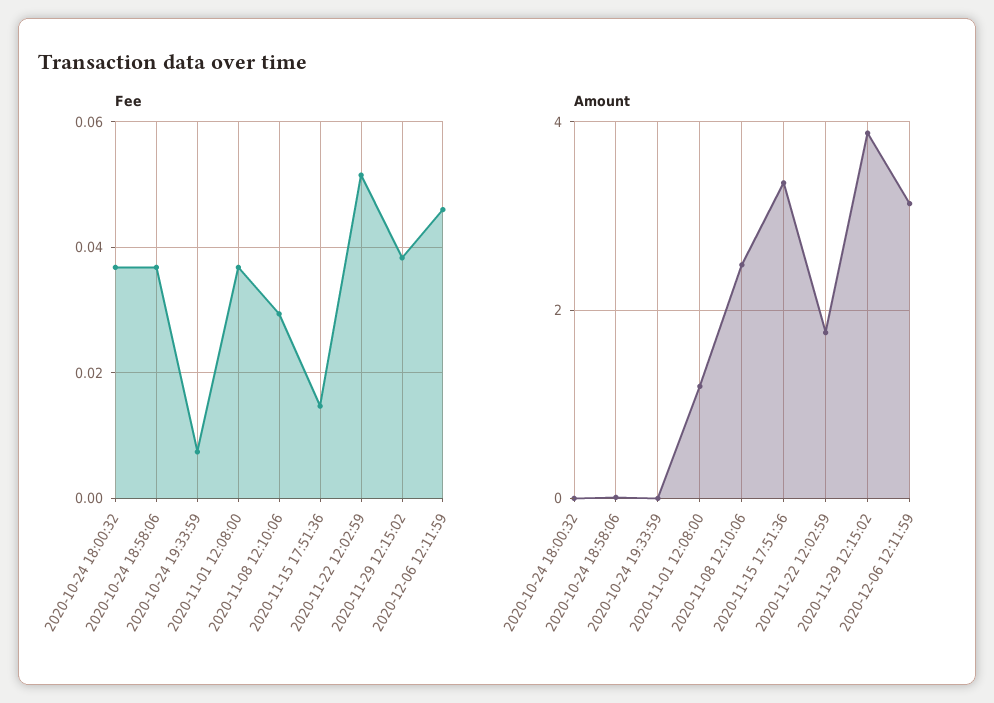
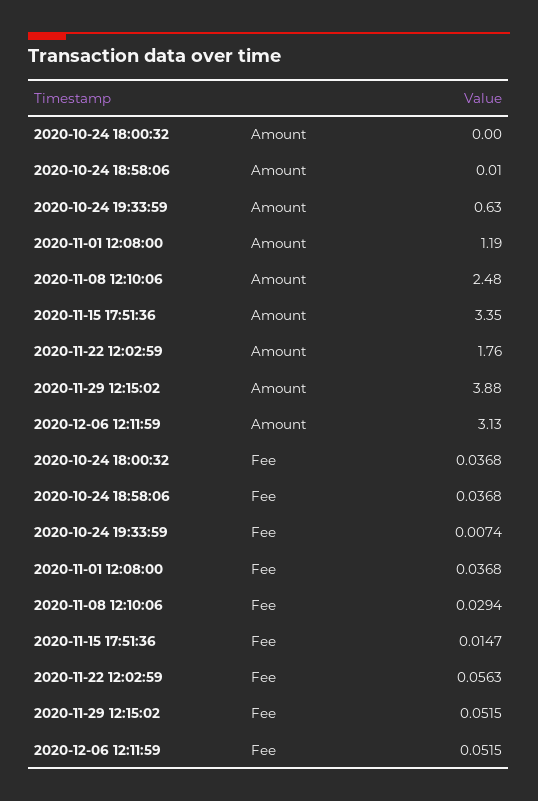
Fee, 2020-11-22 12:02:59: 0.052 -> 0.0563
Fee, 2020-11-29 12:15:02: 0.038 -> 0.0515
Fee, 2020-12-06 12:11:59: 0.046 -> 0.0515
Amount, 2020-10-24 19:33:59: 0 -> 0.63

